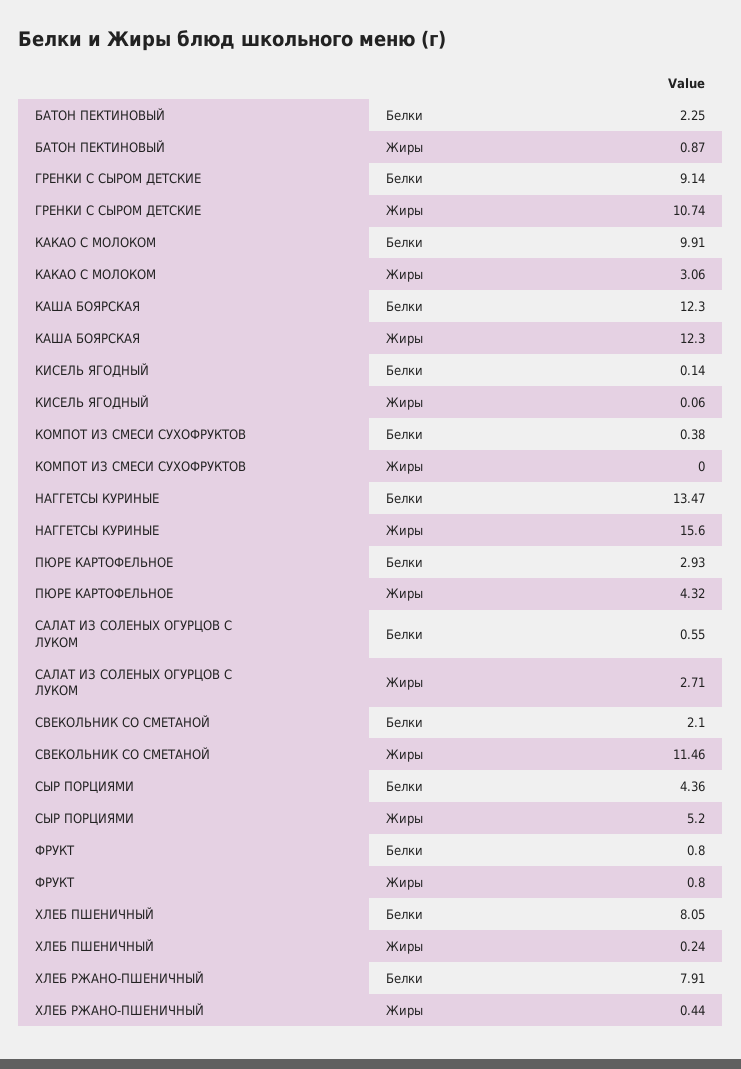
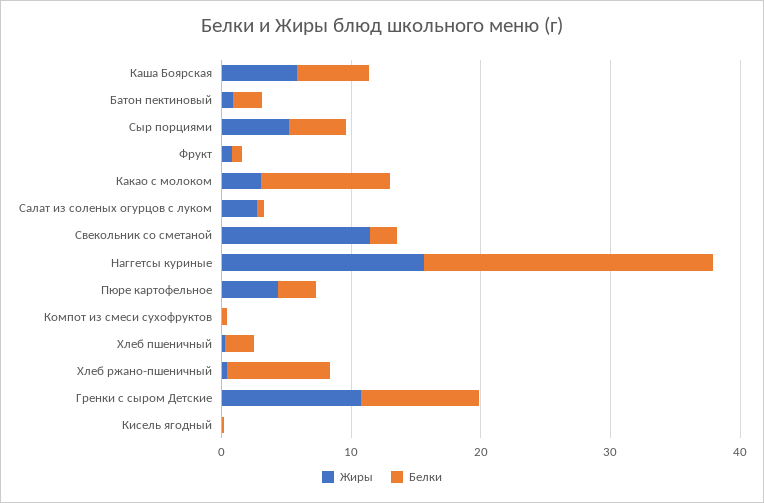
Белки, КАША БОЯРСКАЯ: 12.3 -> 6
Жиры, КАША БОЯРСКАЯ: 12.3 -> 6
Белки, НАГГЕТСЫ КУРИНЫЕ: 13.47 -> 22
Белки, ХЛЕБ ПШЕНИЧНЫЙ: 8.05 -> 2

